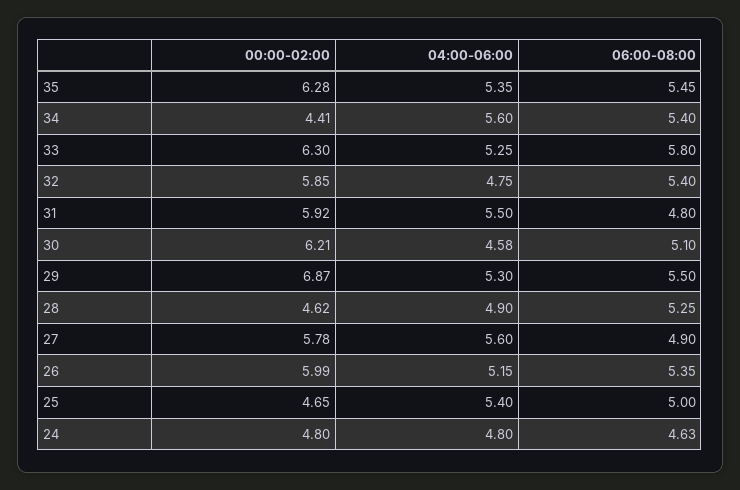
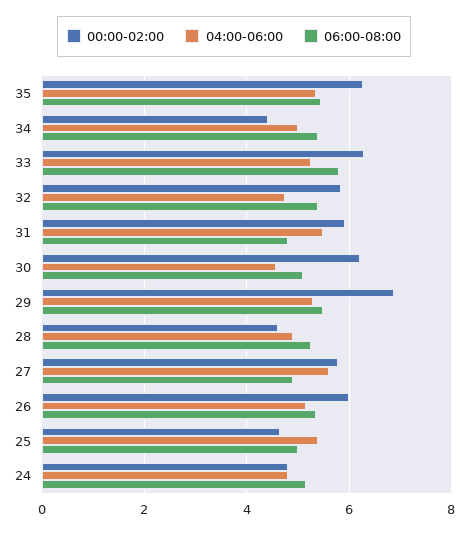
04:00-06:00, 34: 5.6 -> 5
06:00-08:00, 24: 4.63 -> 5.2

